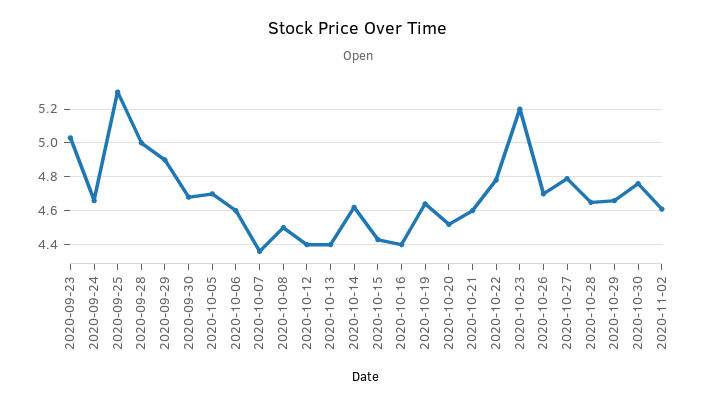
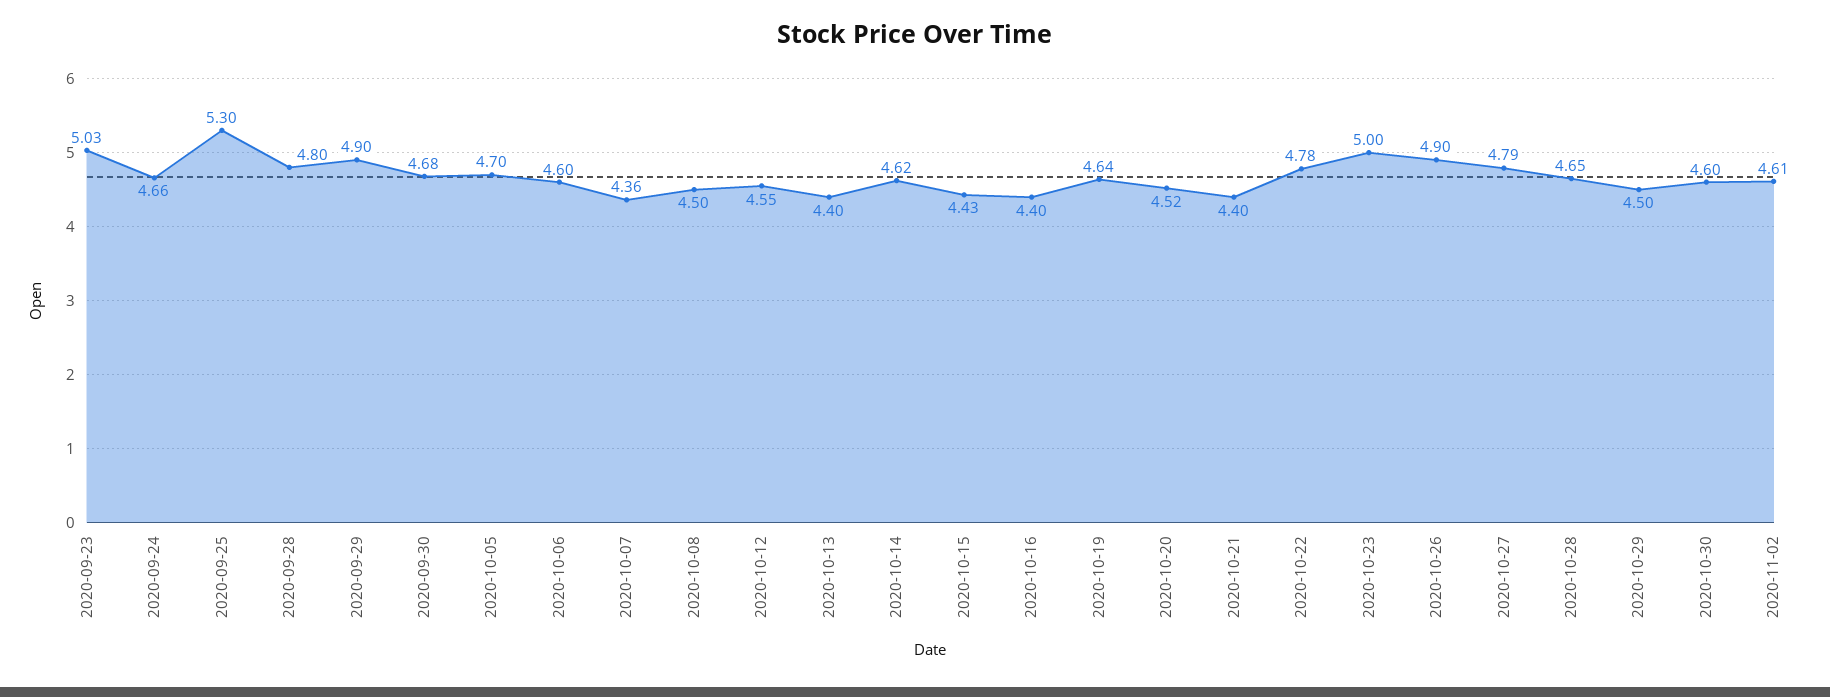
2020-09-28: 5 -> 4.8
2020-10-12: 4.4 -> 4.55
2020-10-21: 4.6 -> 4.4
2020-10-23: 5.2 -> 5
2020-10-26: 4.7 -> 4.9
2020-10-29: 4.65 -> 4.5
2020-10-30: 4.75 -> 4.6

